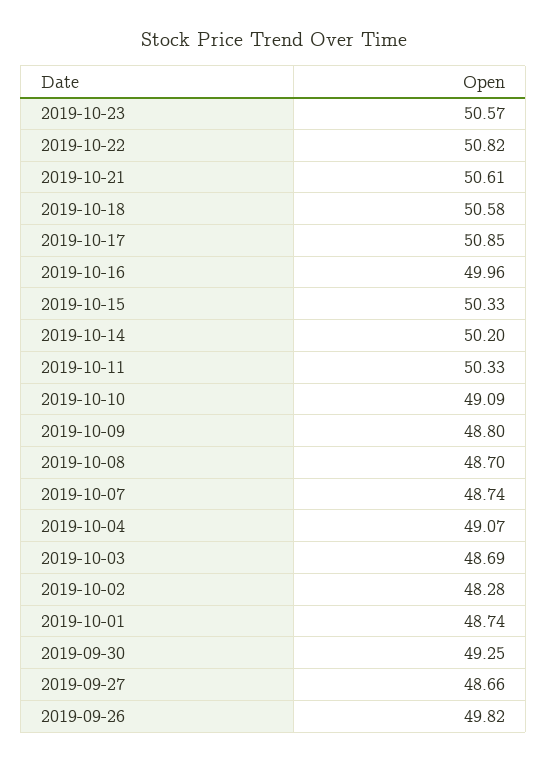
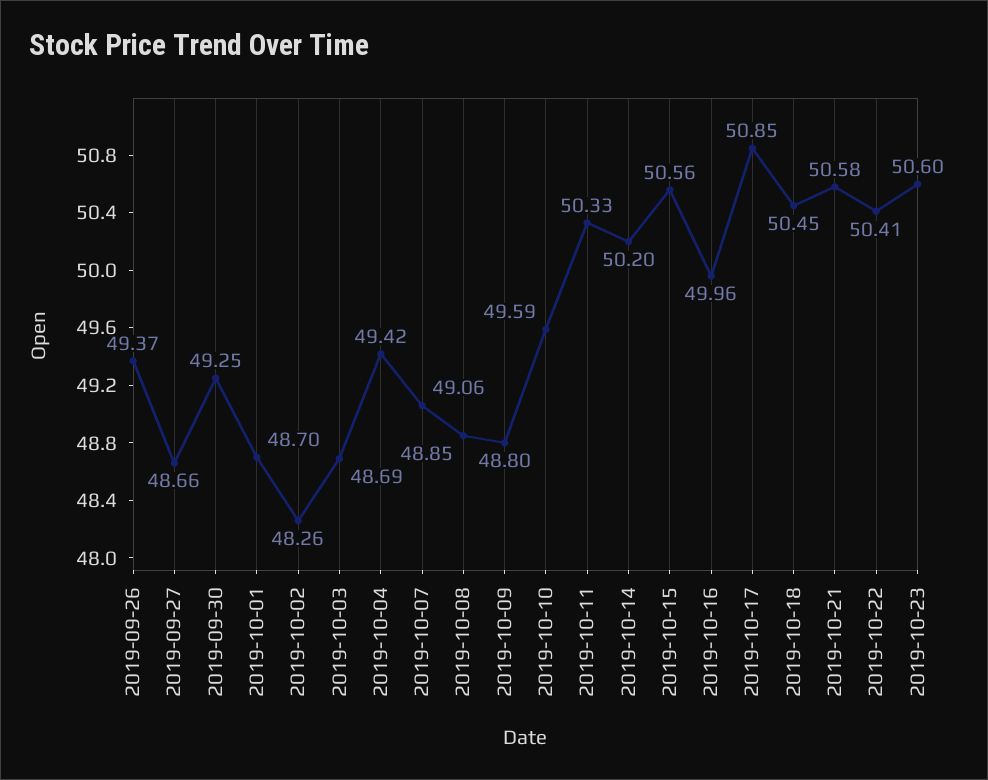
2019-10-23: 50.57 -> 50.6
2019-10-22: 50.82 -> 50.41
2019-10-21: 50.61 -> 50.58
2019-10-18: 50.58 -> 50.45
2019-10-15: 50.33 -> 50.56
2019-10-10: 49.09 -> 49.59
2019-10-08: 48.7 -> 48.85
2019-10-07: 48.74 -> 49.06
2019-10-04: 49.07 -> 49.42
2019-10-02: 48.28 -> 48.26
2019-10-01: 48.74 -> 48.7
2019-09-26: 49.82 -> 49.37

